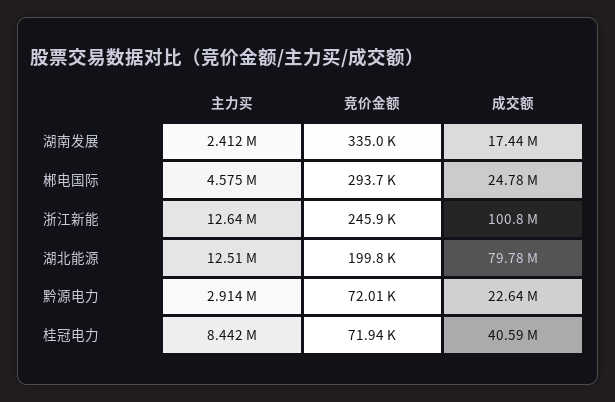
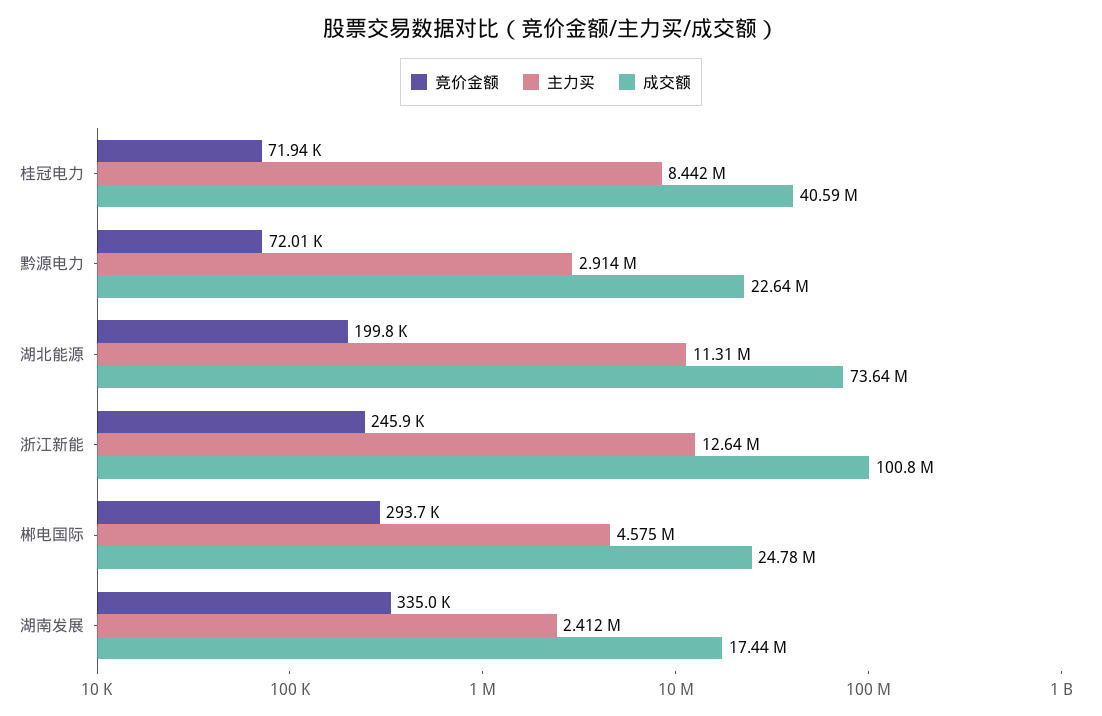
主力买, 湖北能源: 12510000 -> 11310000
成交额, 湖北能源: 79780000 -> 73640000

